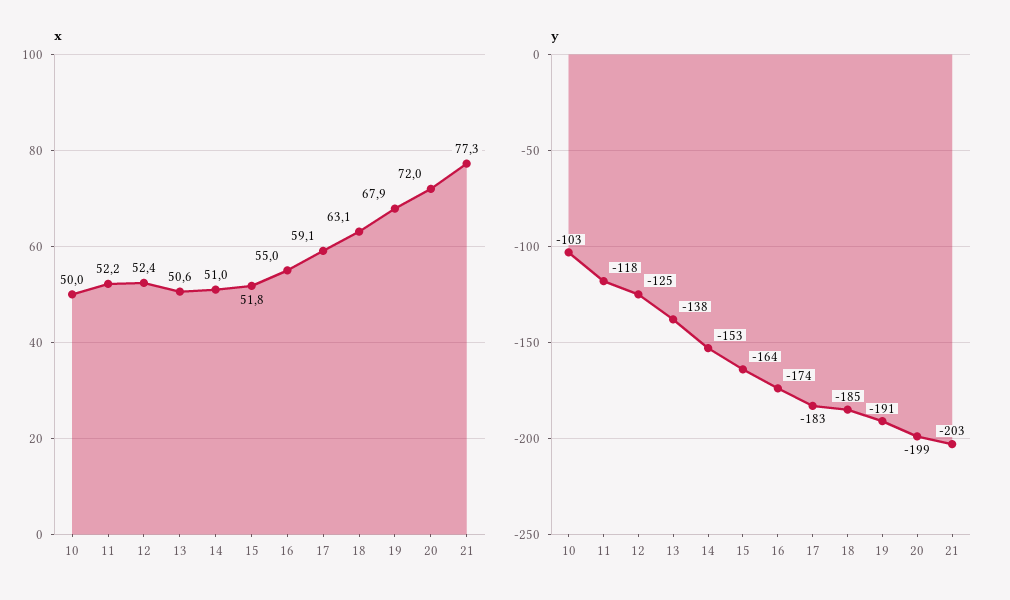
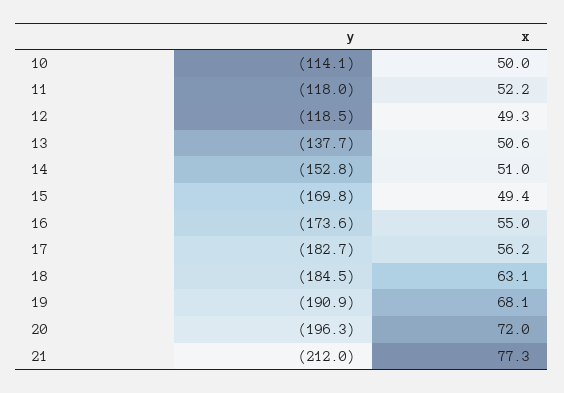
x, 12: 52.4 -> 49.3
x, 15: 51.8 -> 49.4
x, 17: 59.1 -> 56.2
x, 19: 67.9 -> 68.1
y, 10: -103 -> -114.1
y, 12: -125 -> -118.5
y, 15: -164 -> -169.8
y, 20: -199 -> -196.3
y, 21: -203 -> -212

